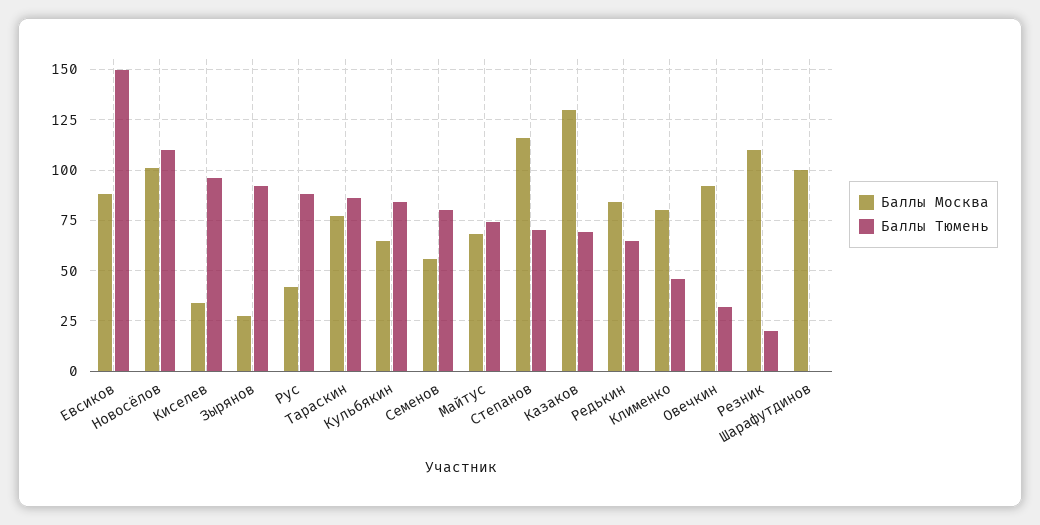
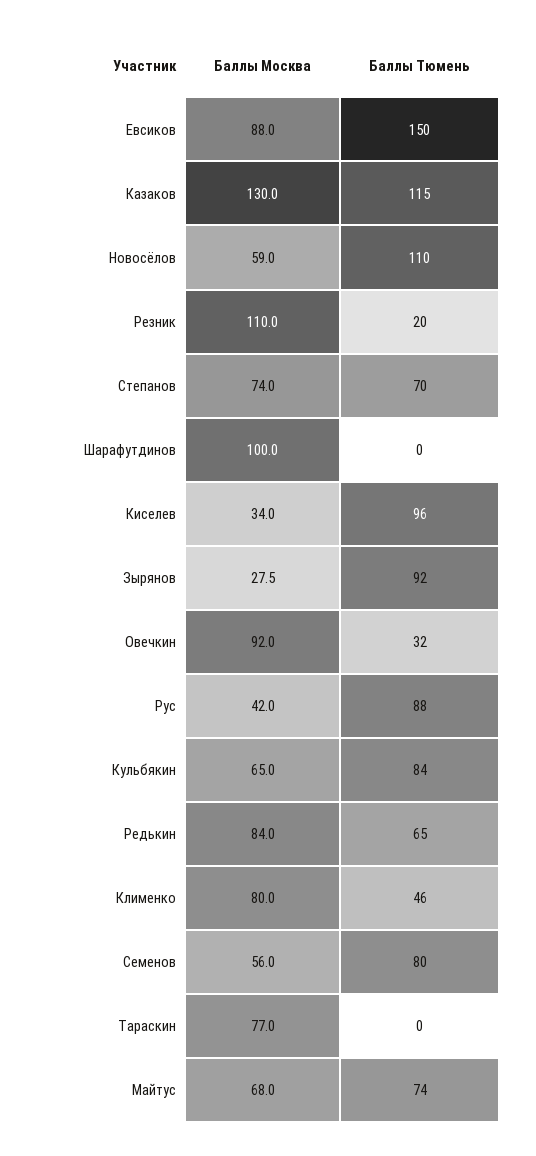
Баллы Москва, Новосёлов: 100 -> 59
Баллы Тюмень, Тараскин: 85 -> 0
Баллы Москва, Степанов: 115 -> 74
Баллы Тюмень, Казаков: 70 -> 115

